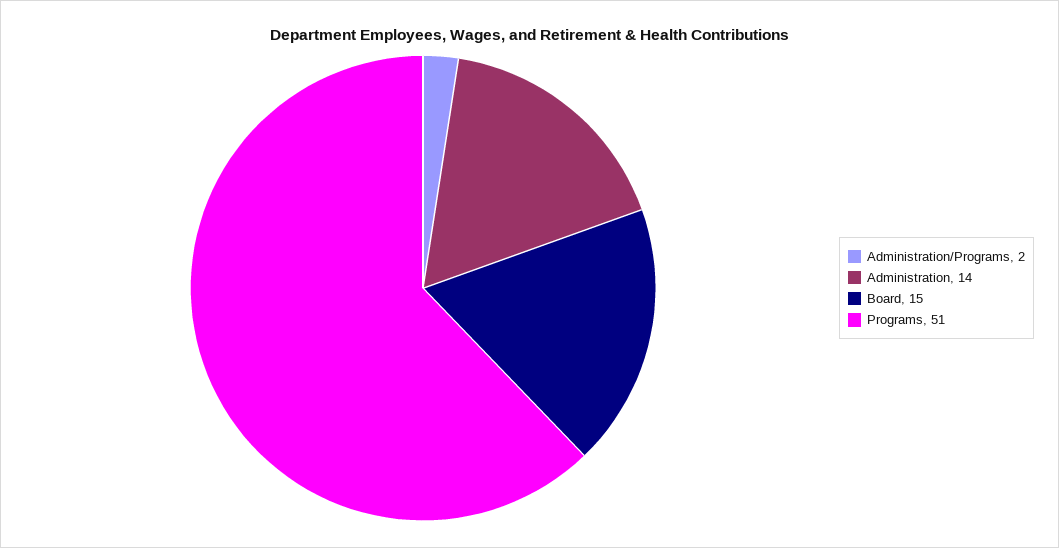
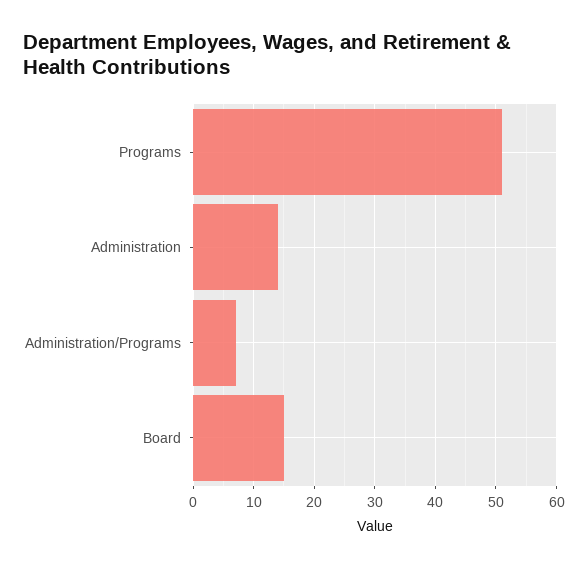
Administration/Programs: 2 -> 7

